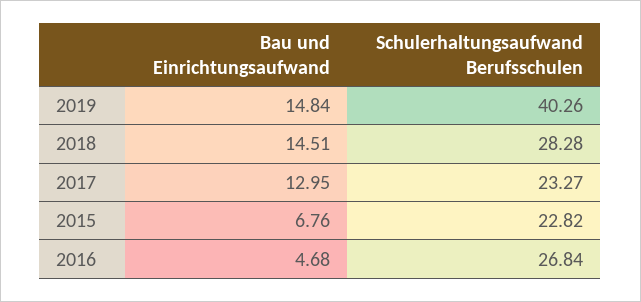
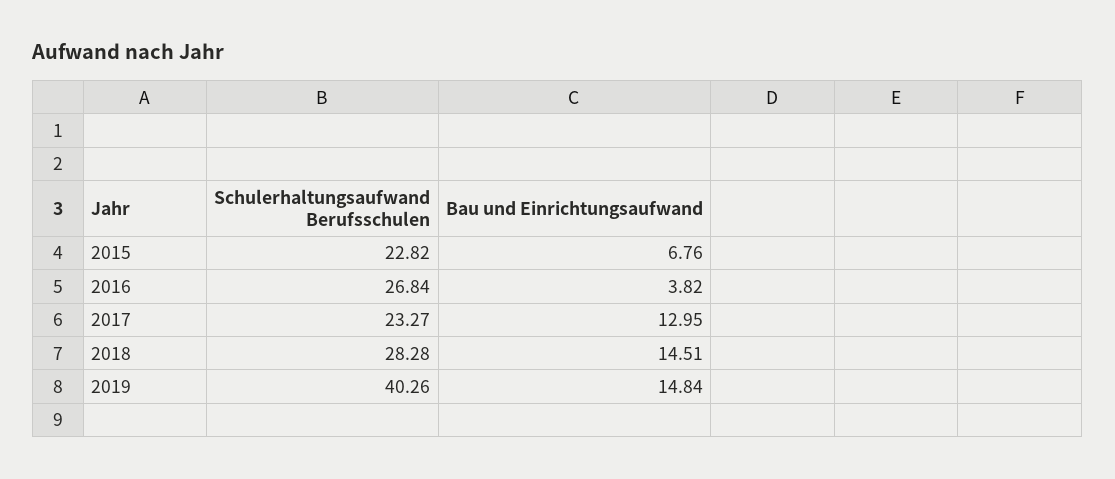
Bau und Einrichtungsaufwand, 2016: 4.68 -> 3.82

